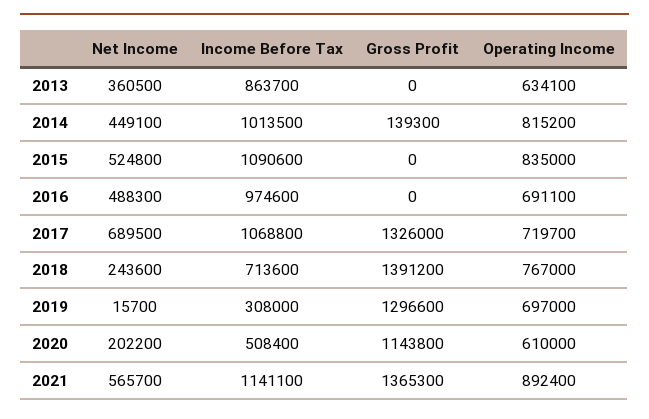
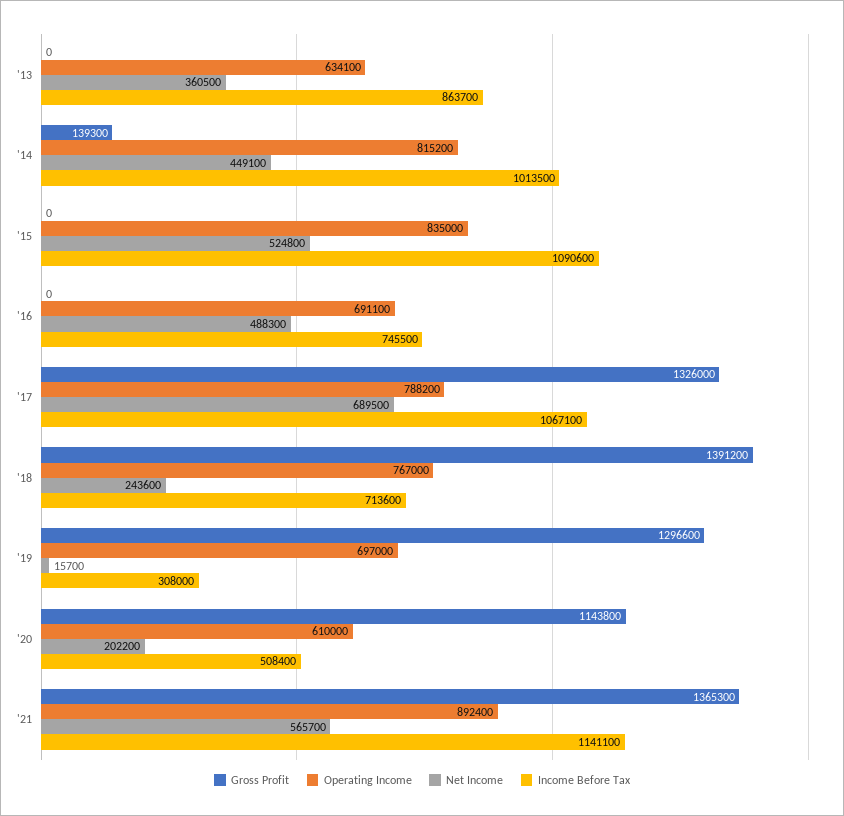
Income Before Tax, 2016: 974600 -> 745500
Income Before Tax, 2017: 1068800 -> 1067100
Operating Income, 2017: 719700 -> 788200

